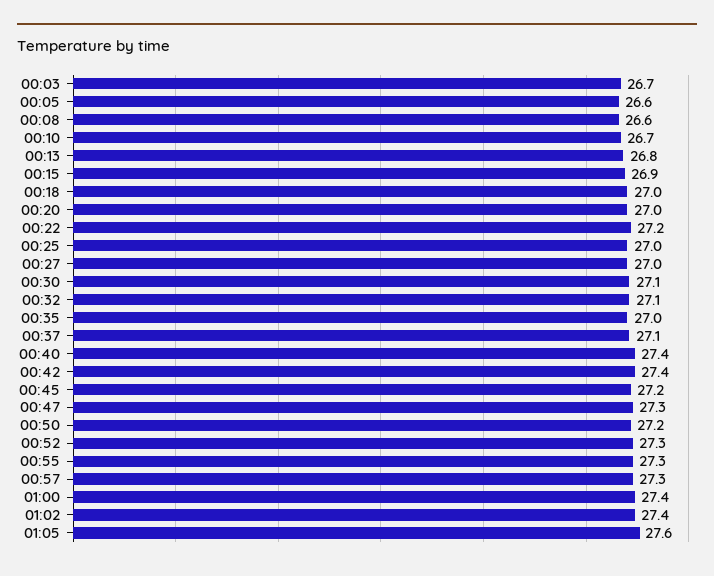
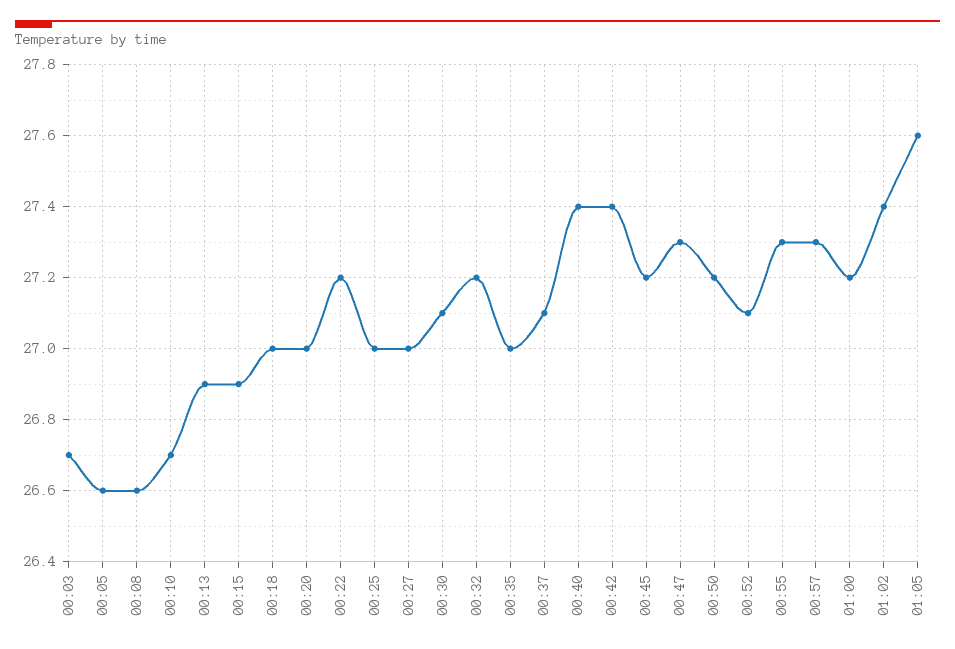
00:13: 26.8 -> 26.9
00:32: 27.1 -> 27.2
00:52: 27.3 -> 27.1
01:00: 27.4 -> 27.2

